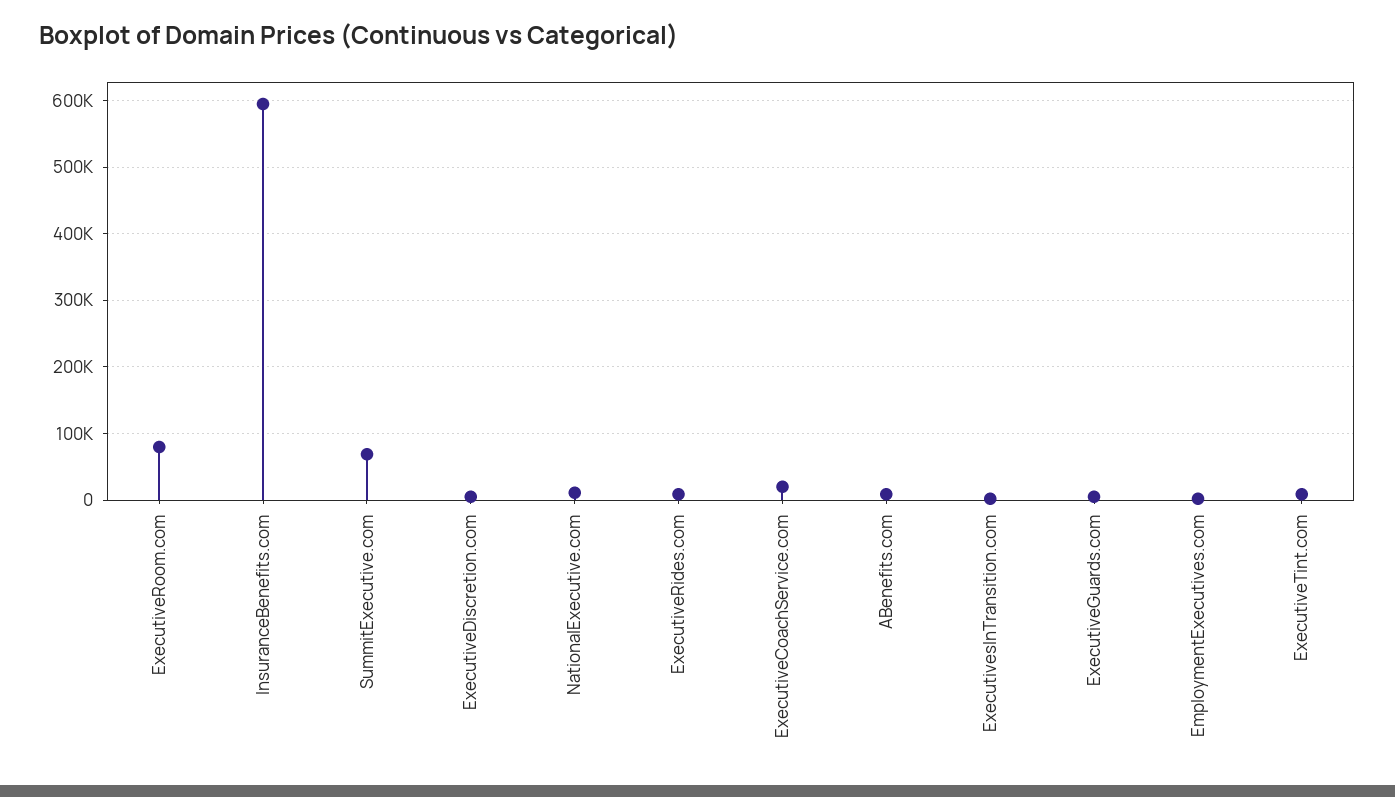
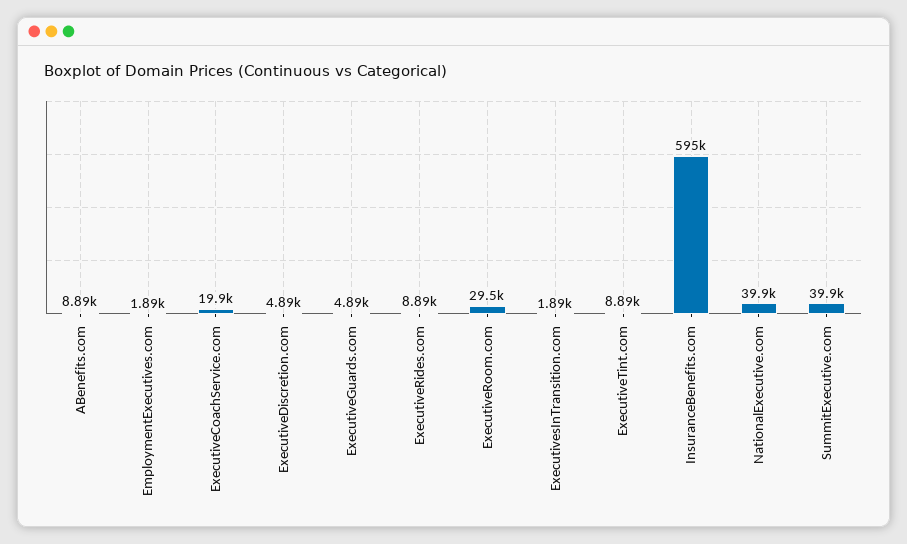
ExecutiveRoom.com: 80000 -> 29500
SummitExecutive.com: 70000 -> 39900
NationalExecutive.com: 10000 -> 39900

